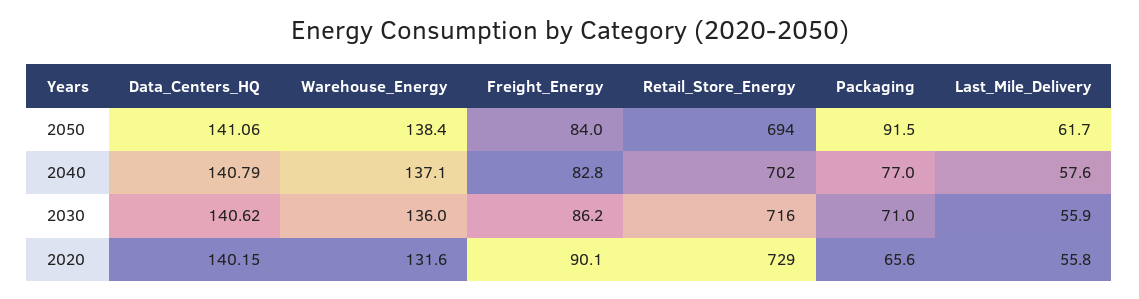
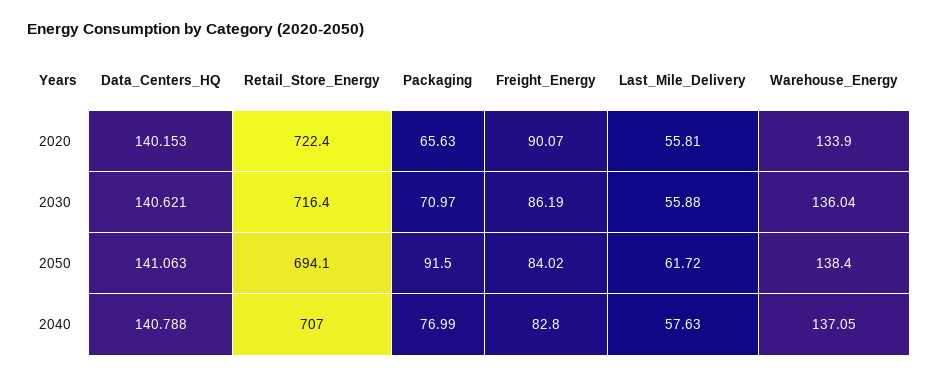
Retail_Store_Energy, 2040: 702 -> 707
Warehouse_Energy, 2020: 131.6 -> 133.9
Retail_Store_Energy, 2020: 729 -> 722.4

